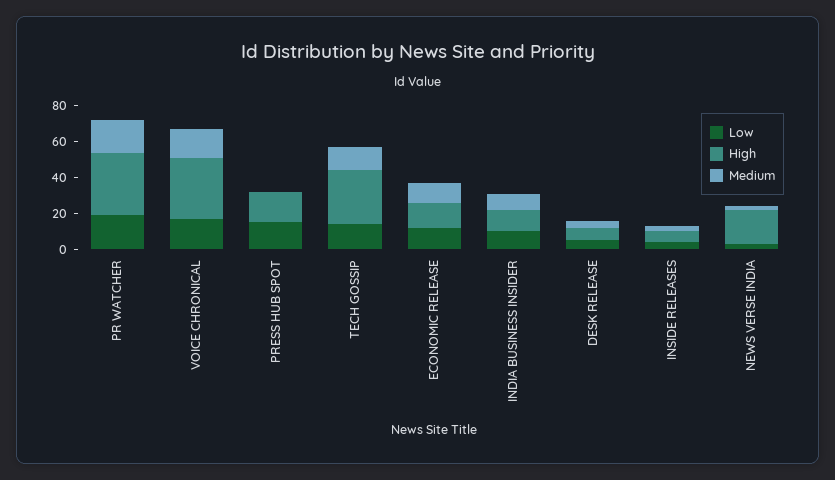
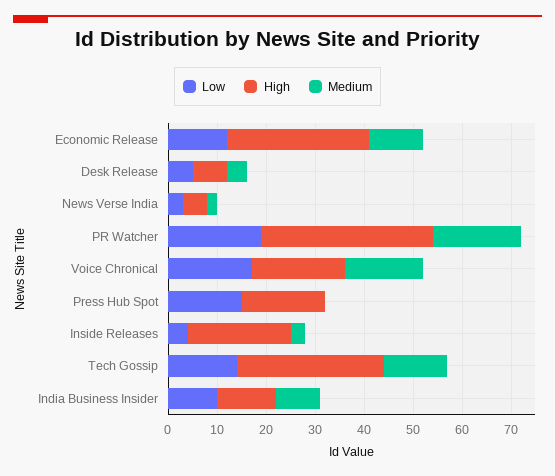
High, VOICE CHRONICAL: 35 -> 20
High, ECONOMIC RELEASE: 15 -> 30
High, INSIDE RELEASES: 5 -> 20
High, NEWS VERSE INDIA: 20 -> 5

